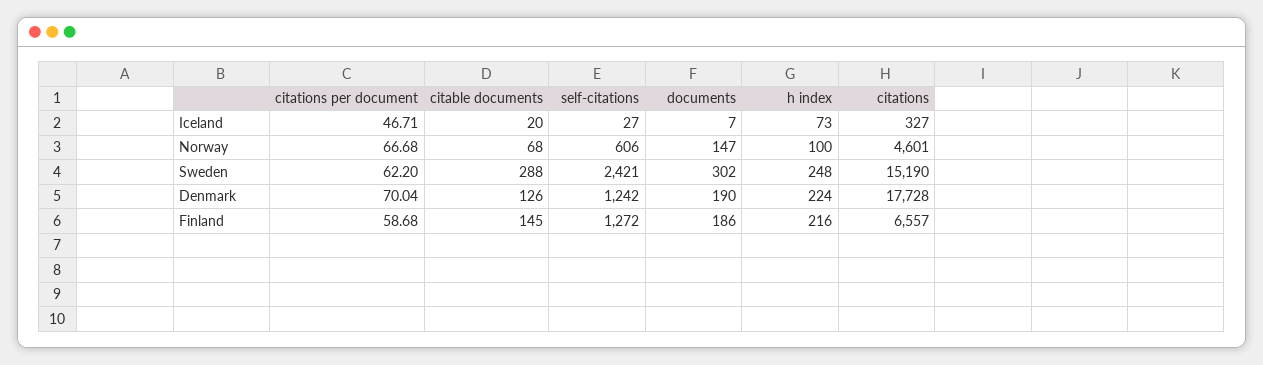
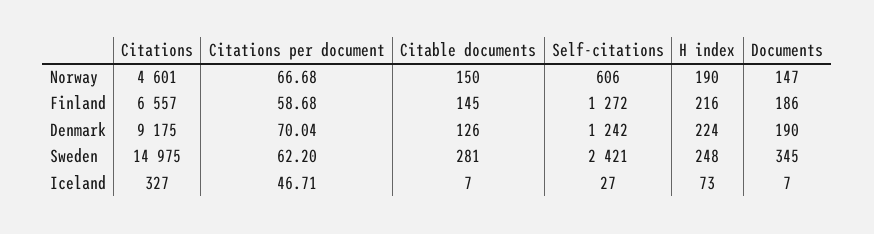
citable documents, Iceland: 20 -> 7
citable documents, Norway: 68 -> 150
h index, Norway: 100 -> 190
citable documents, Sweden: 288 -> 281
documents, Sweden: 302 -> 345
citations, Sweden: 15190 -> 14975
citations, Denmark: 17728 -> 9175

